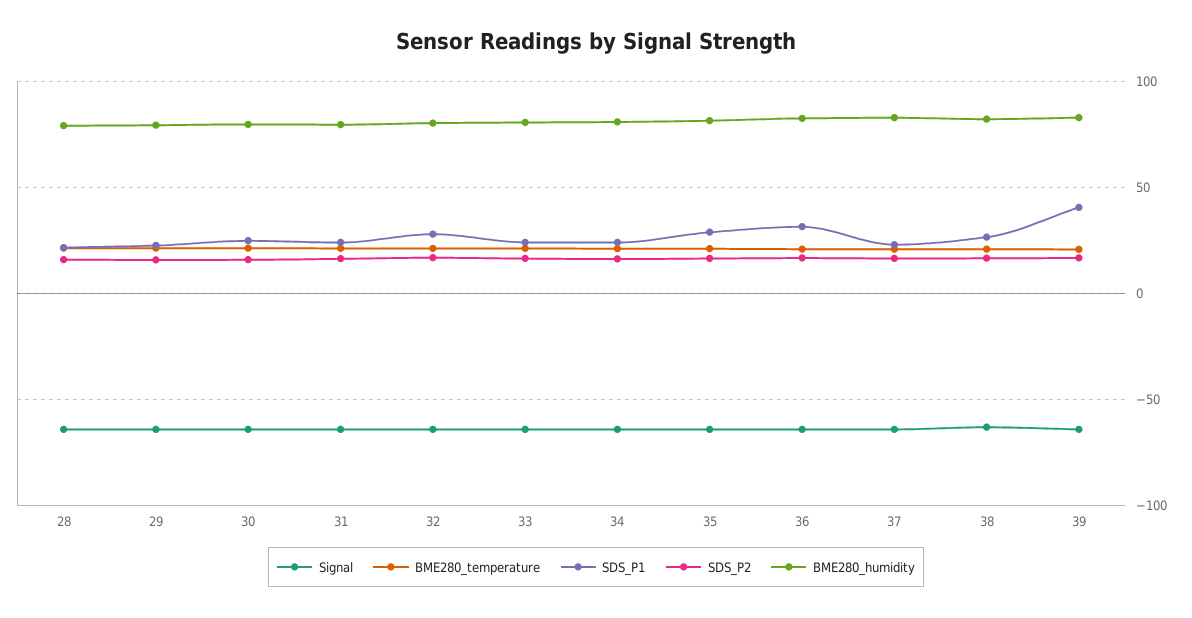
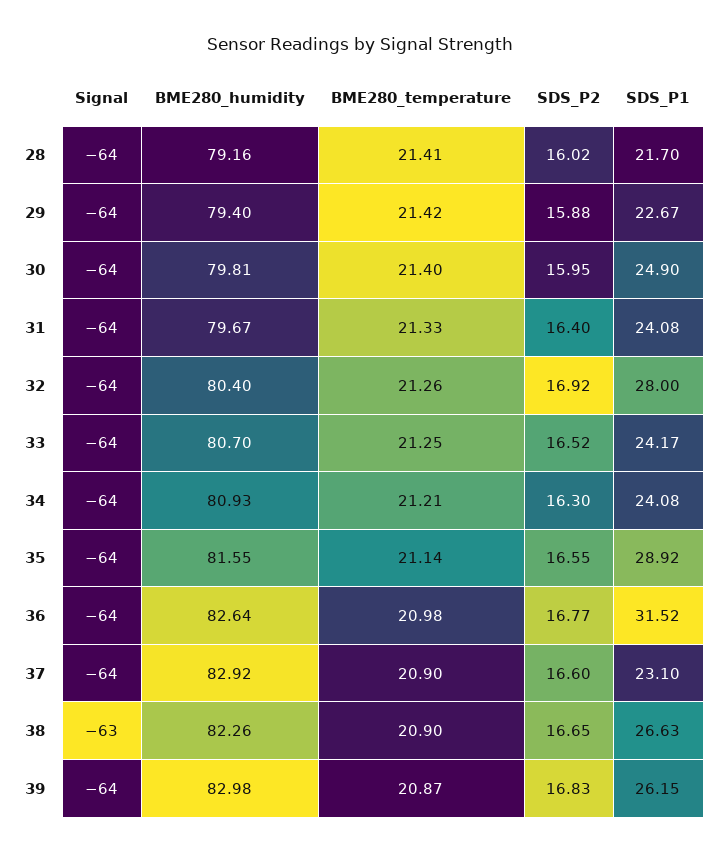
SDS_P1, 39: 40 -> 26.15

